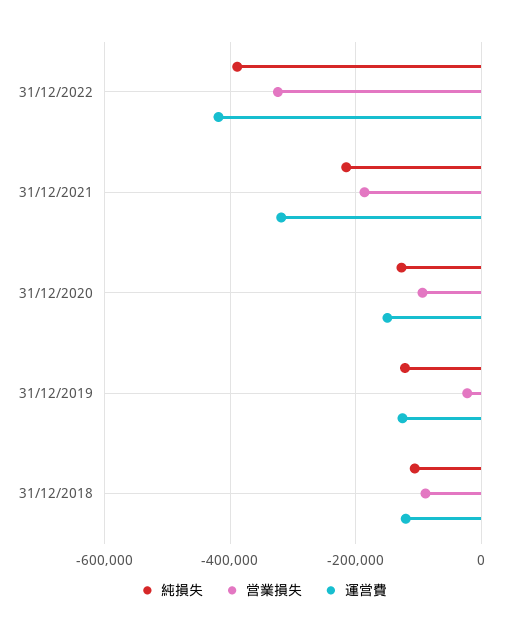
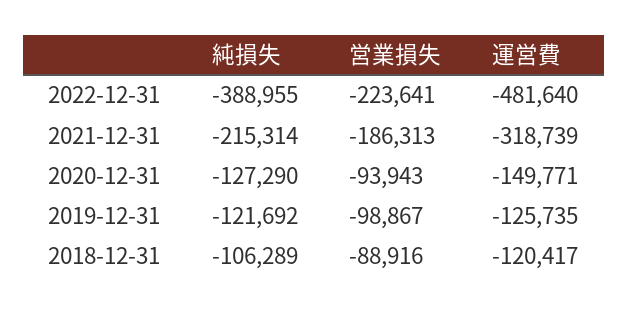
営業損失, 31/12/2022: -320000 -> -223641
運営費, 31/12/2022: -420000 -> -481640
営業損失, 31/12/2019: -20000 -> -98867

